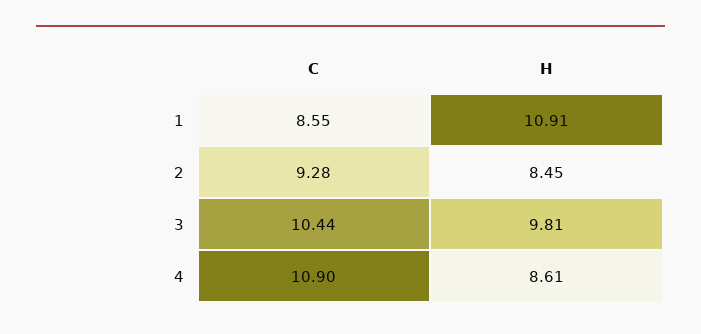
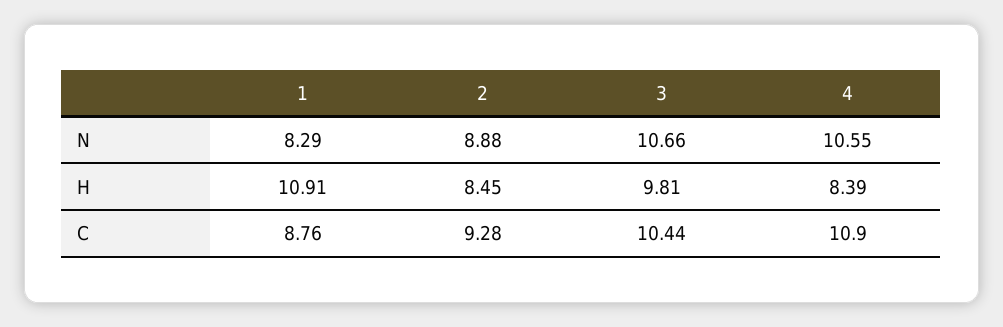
C, 1: 8.55 -> 8.76
H, 4: 8.61 -> 8.39
N, 1: none -> 8.29
N, 2: none -> 8.88
N, 3: none -> 10.66
N, 4: none -> 10.55

